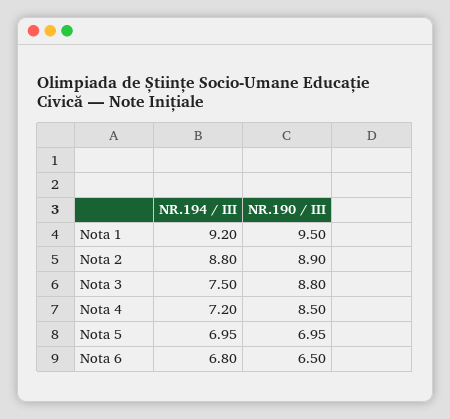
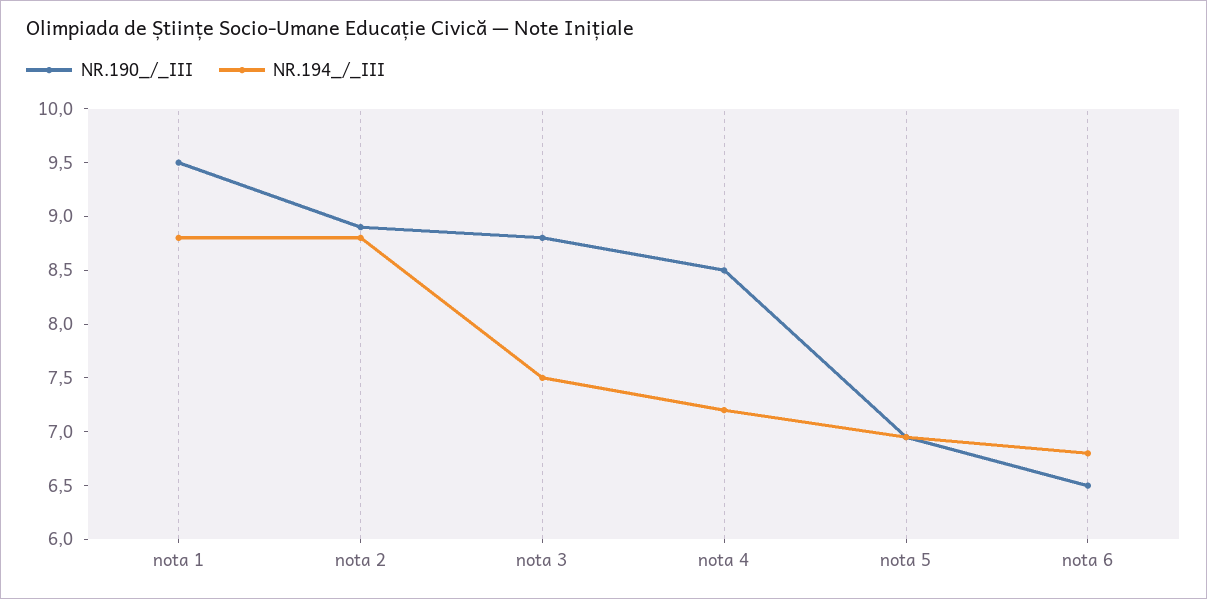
NR.194 / III, Nota 1: 9.2 -> 8.8

